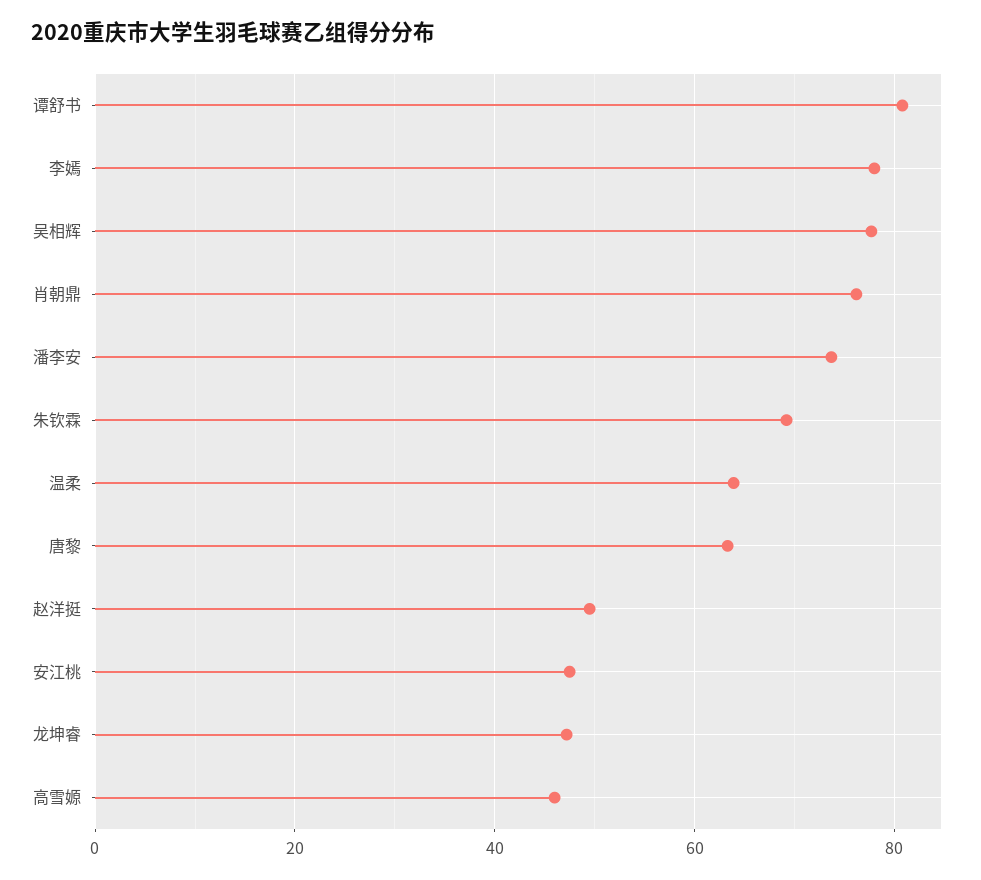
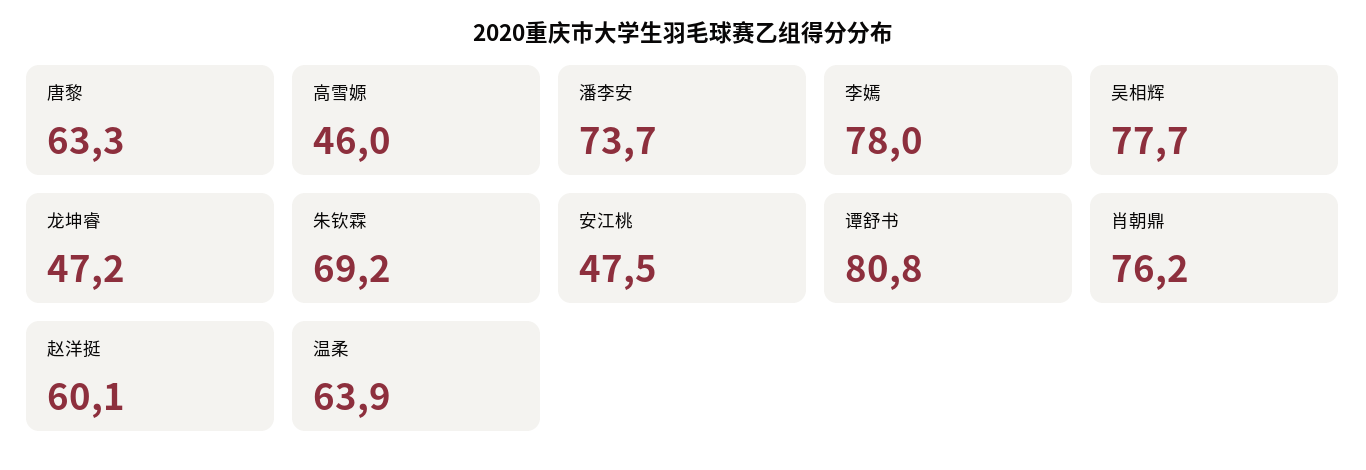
赵洋挺: 50 -> 60.1

